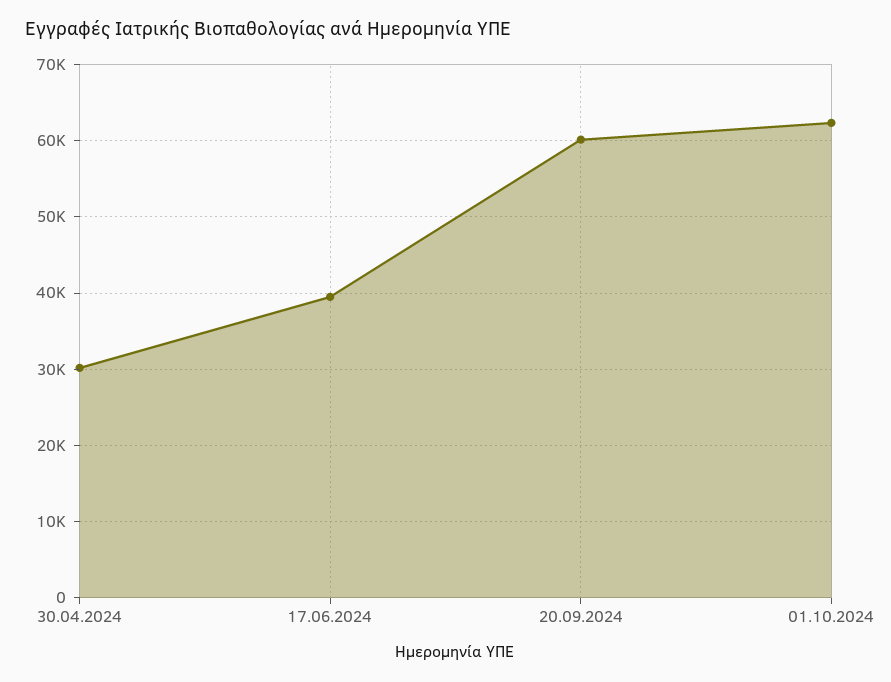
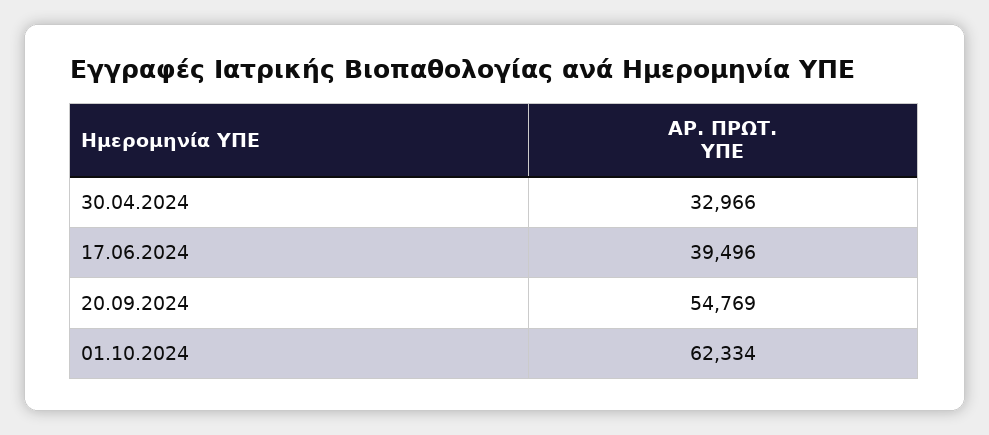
30.04.2024: 30000 -> 32966
20.09.2024: 60000 -> 54769

